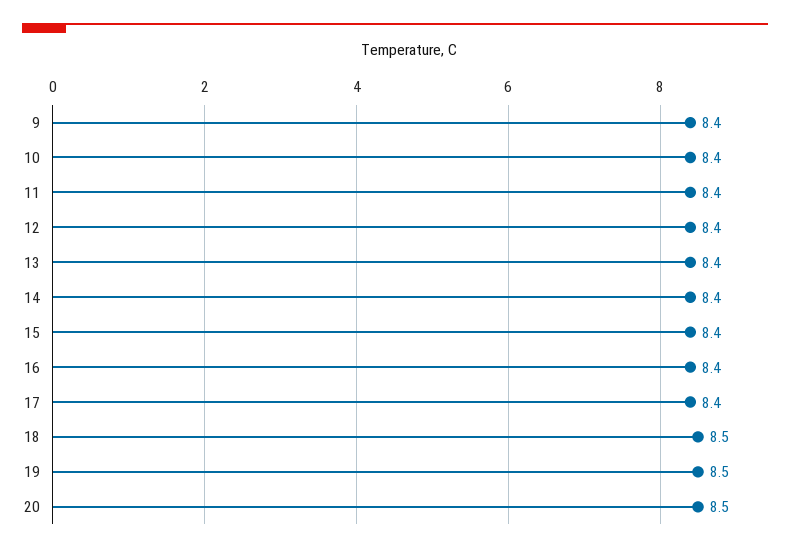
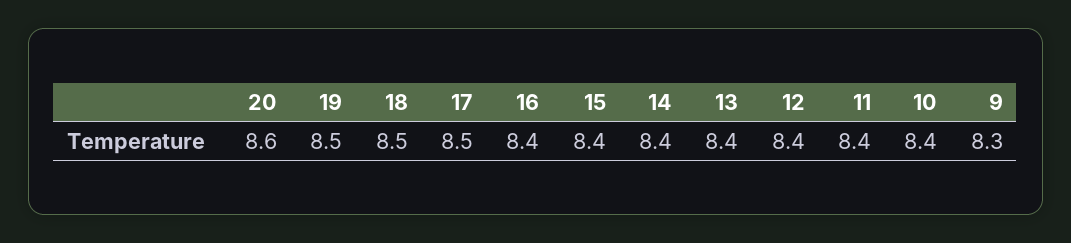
9: 8.4 -> 8.3
17: 8.4 -> 8.5
20: 8.5 -> 8.6

